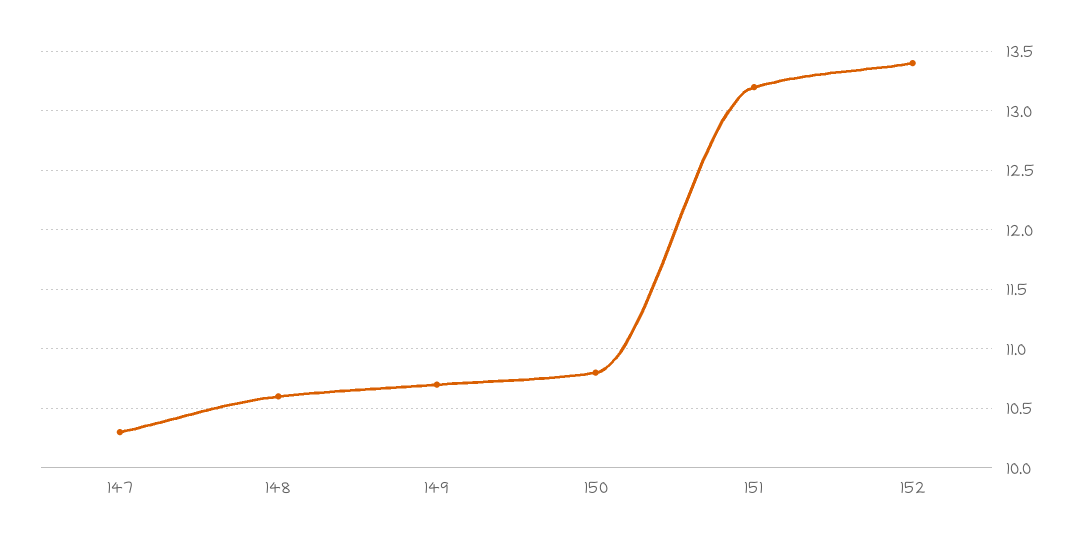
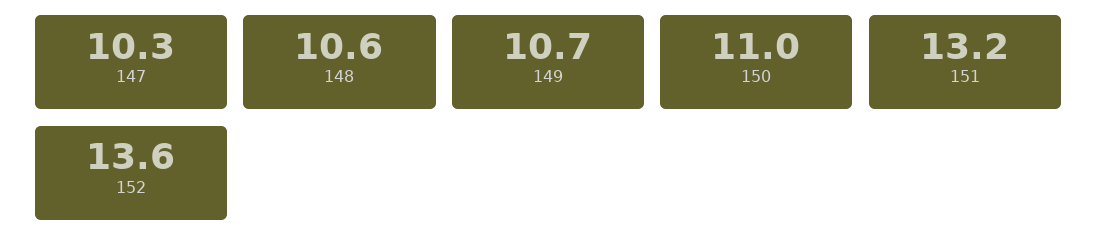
150: 10.8 -> 11
152: 13.4 -> 13.6

